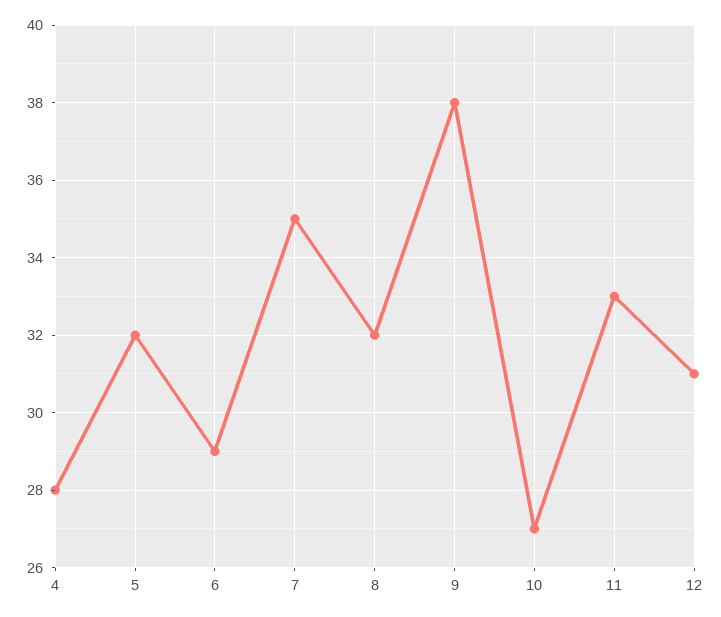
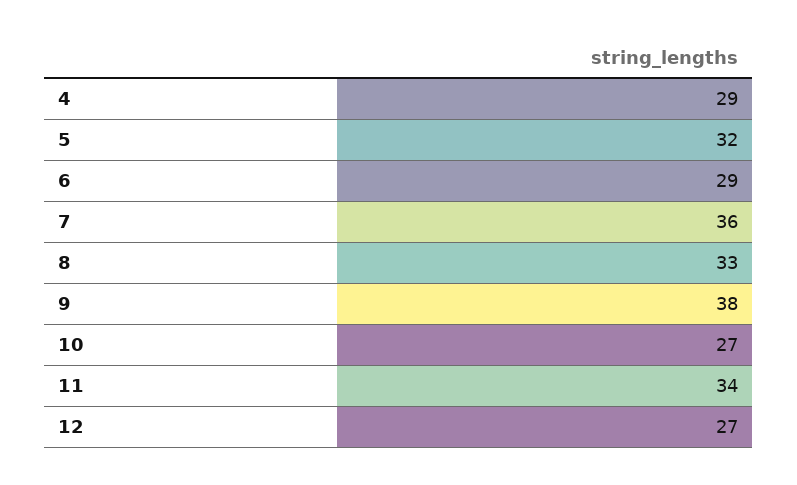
4: 28 -> 29
7: 35 -> 36
8: 32 -> 33
11: 33 -> 34
12: 31 -> 27

